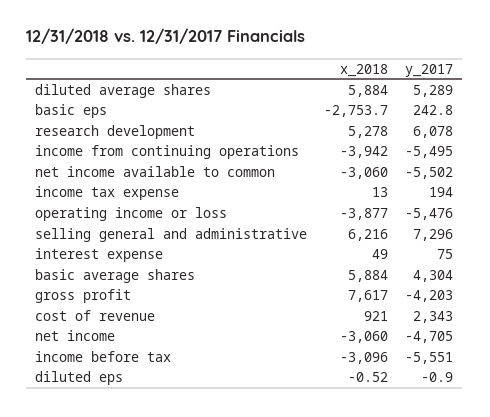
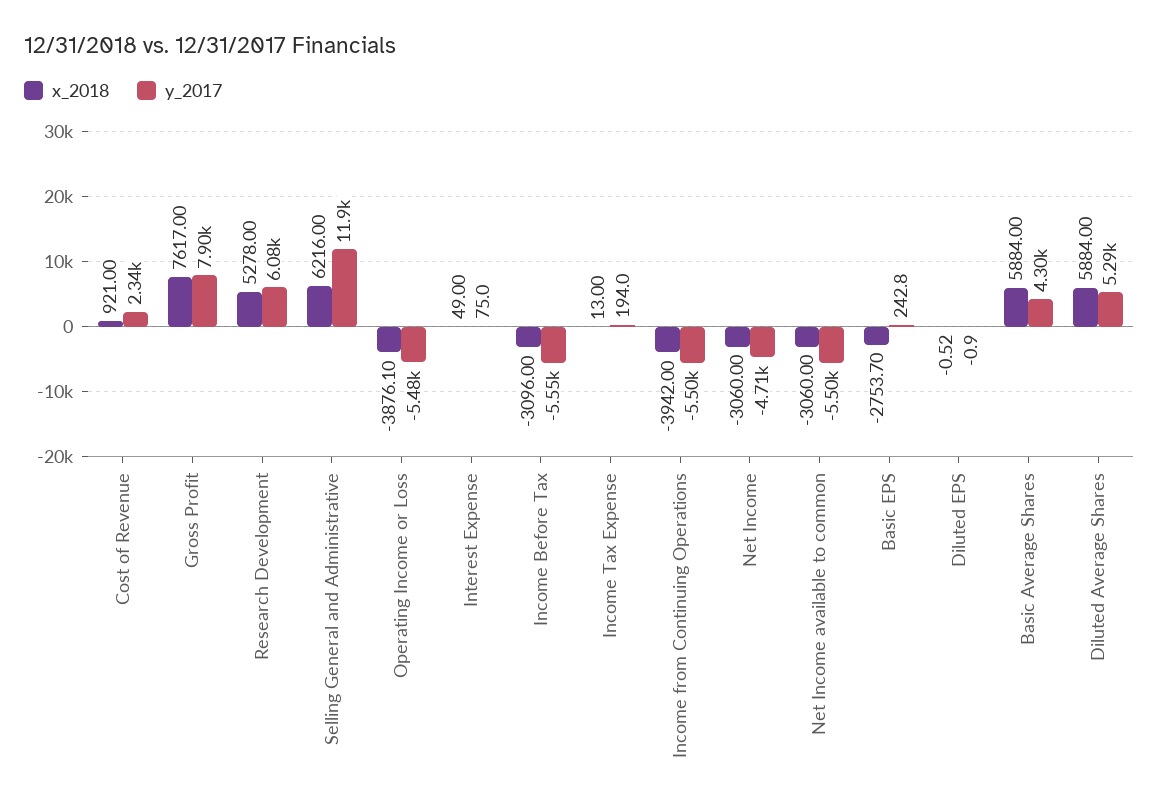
x_2018, operating income or loss: -3877 -> -3876.1
y_2017, selling general and administrative: 7296 -> 11900
y_2017, gross profit: -4203 -> 7900

